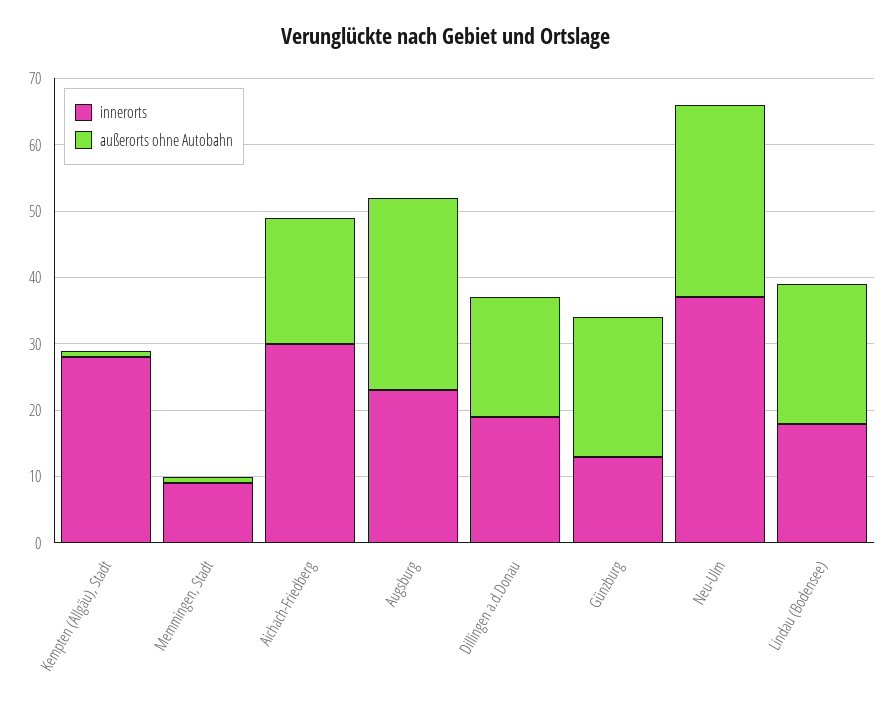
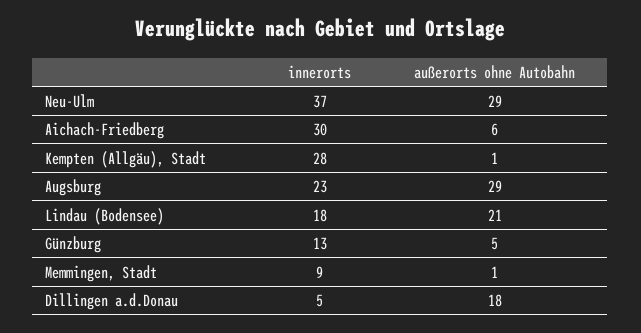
außerorts ohne Autobahn, Aichach-Friedberg: 20 -> 6
innerorts, Dillingen a.d.Donau: 20 -> 5
außerorts ohne Autobahn, Günzburg: 20 -> 5

